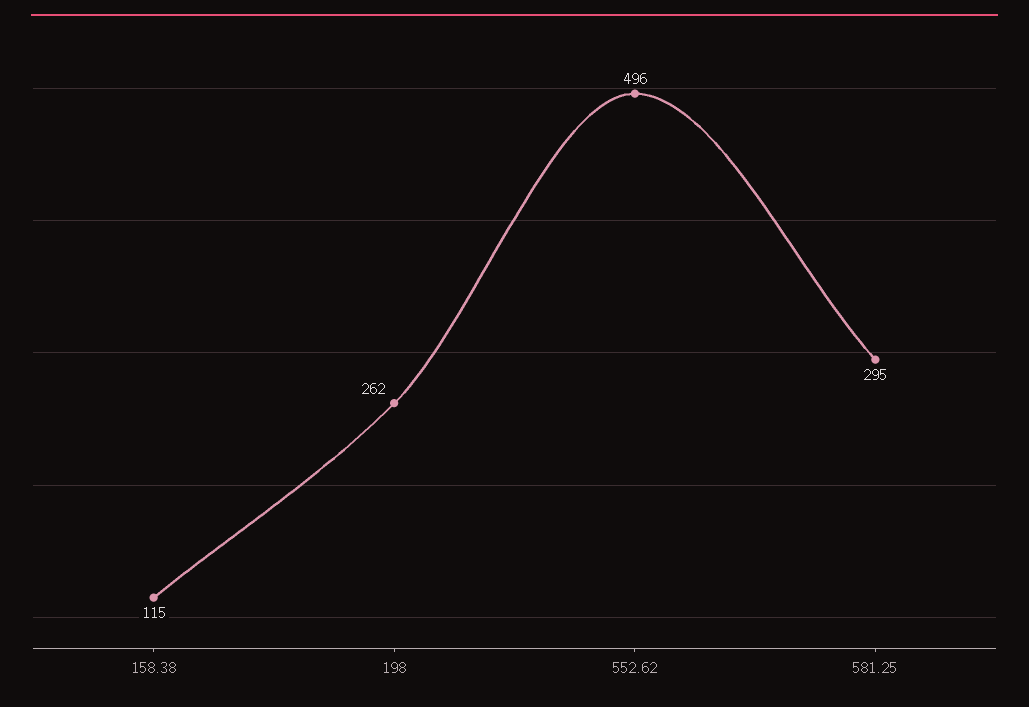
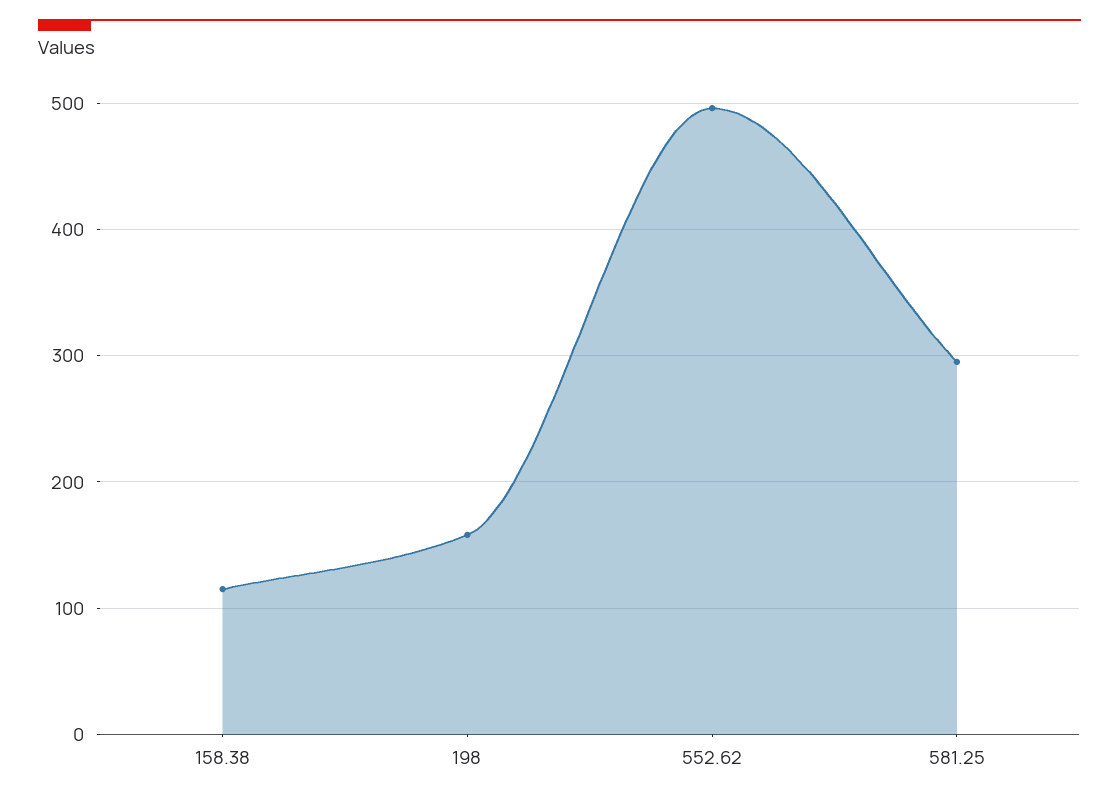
198: 262 -> 160

